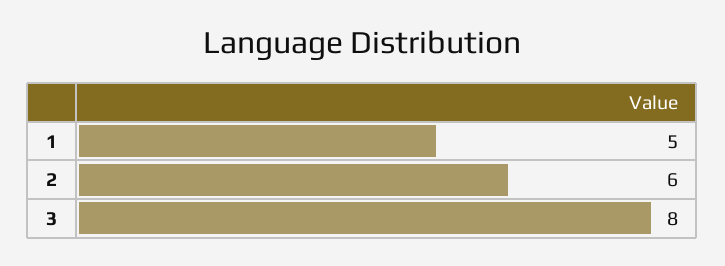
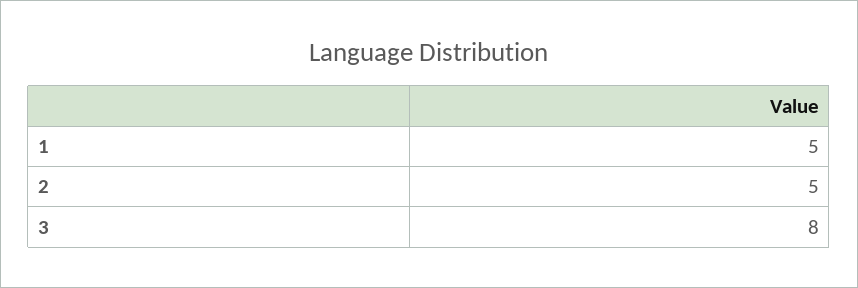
2: 6 -> 5

